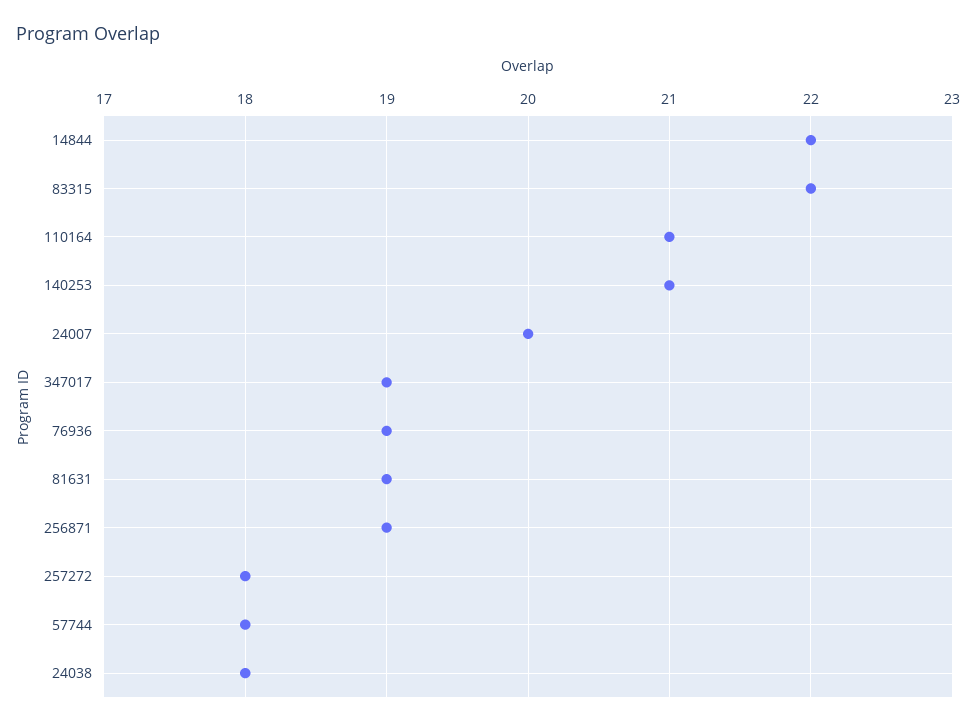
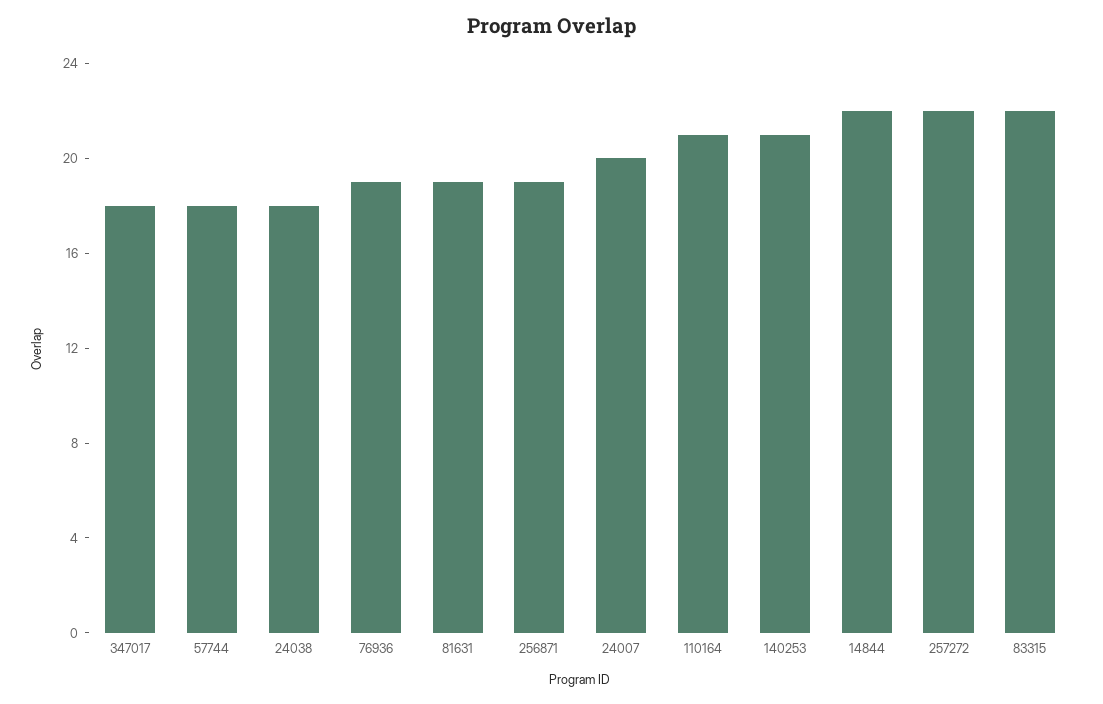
347017: 19 -> 18
257272: 18 -> 22

